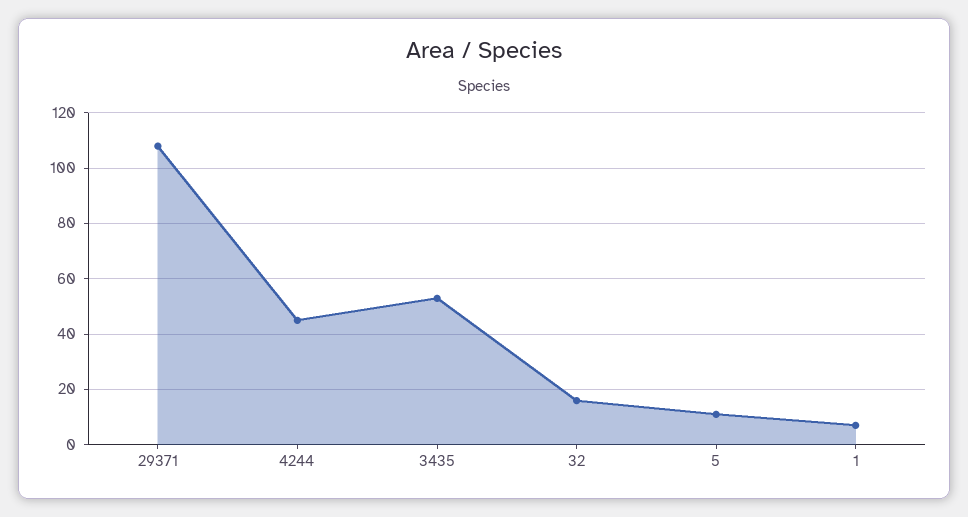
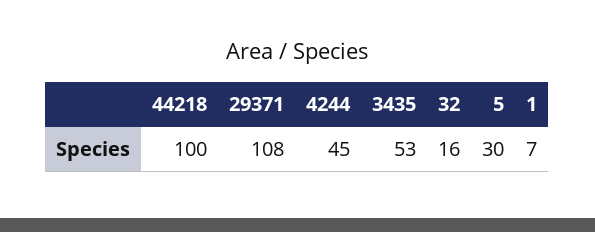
5: 10 -> 30
44218: none -> 100

